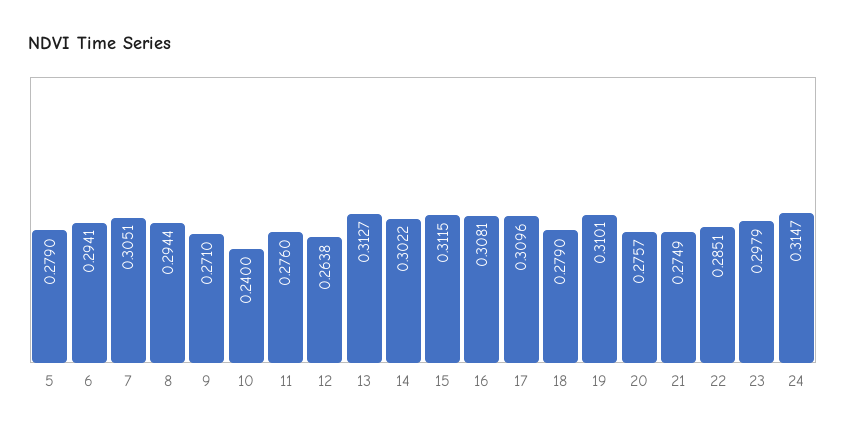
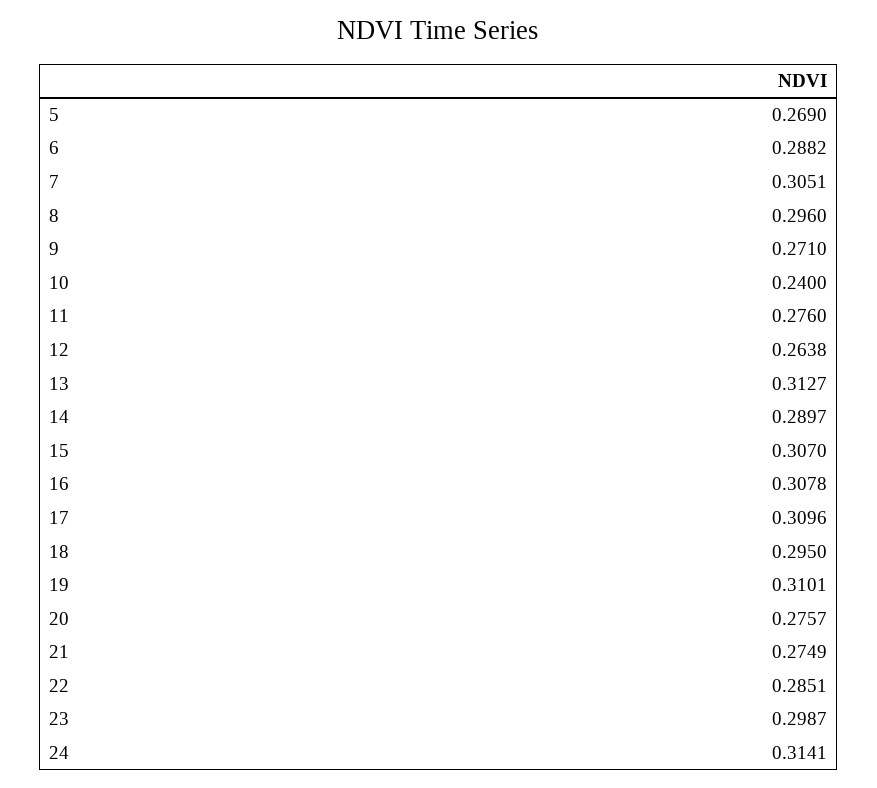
5: 0.279 -> 0.269
6: 0.2941 -> 0.2882
8: 0.2944 -> 0.296
14: 0.3022 -> 0.2897
15: 0.3115 -> 0.307
16: 0.3081 -> 0.3078
18: 0.279 -> 0.295
23: 0.2979 -> 0.2987
24: 0.3147 -> 0.3141

